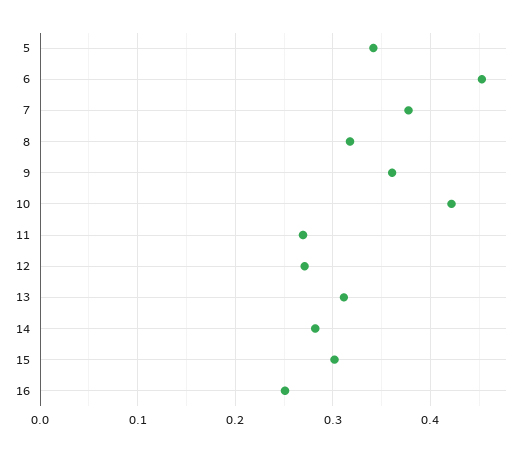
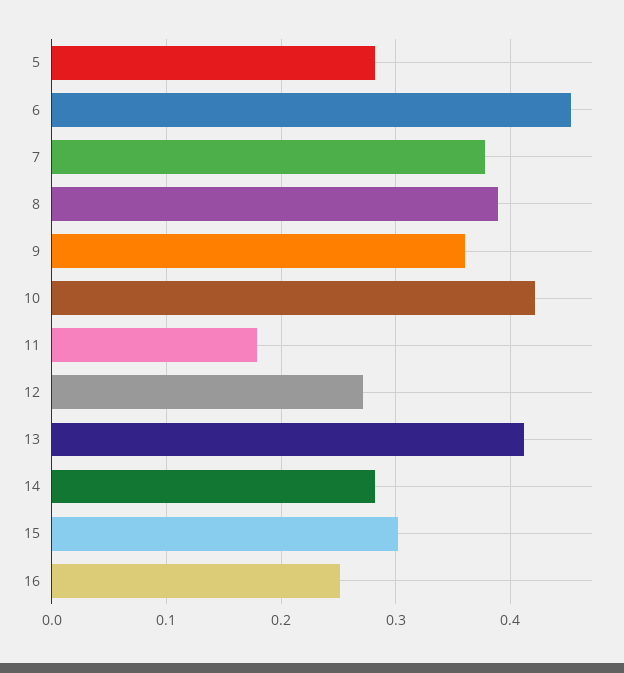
5: 0.34 -> 0.28
8: 0.32 -> 0.39
11: 0.27 -> 0.18
13: 0.31 -> 0.41

